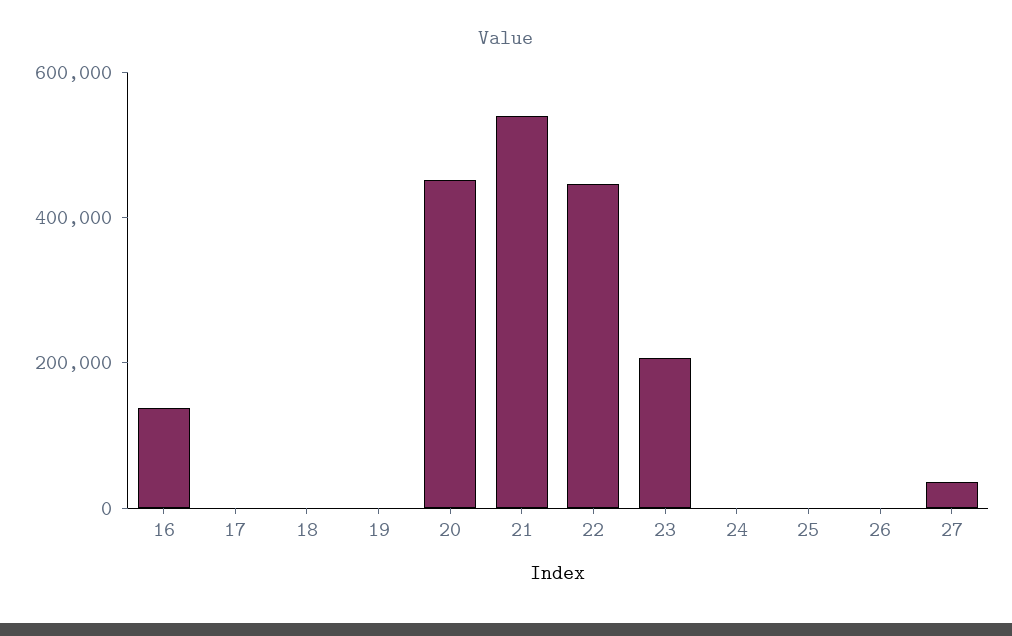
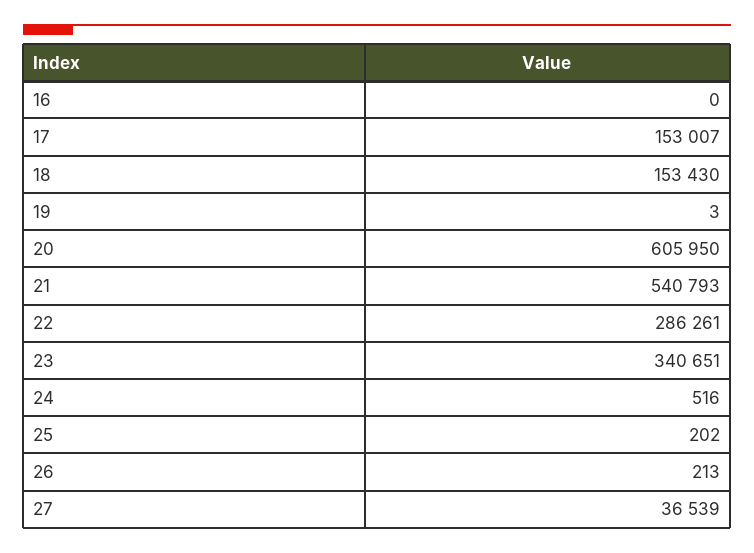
16: 150000 -> 0
17: 0 -> 153007
18: 0 -> 153430
20: 450000 -> 605950
22: 450000 -> 286261
23: 200000 -> 340651

